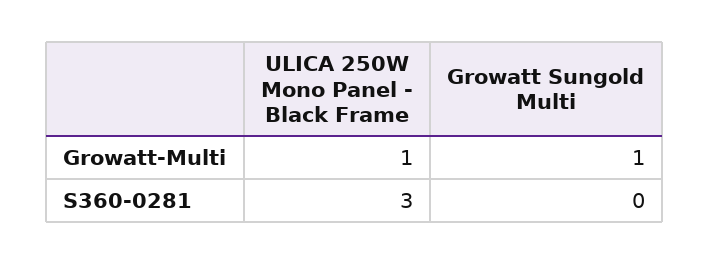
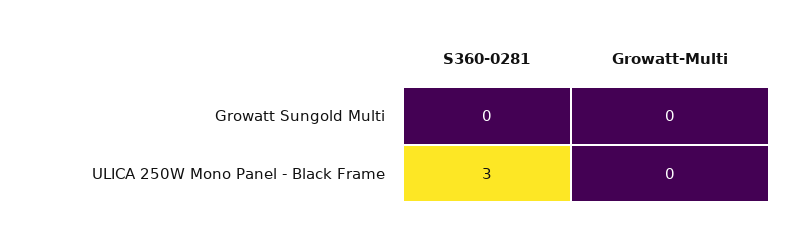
ULICA 250W Mono Panel - Black Frame, Growatt-Multi: 1 -> 0
Growatt Sungold Multi, Growatt-Multi: 1 -> 0

